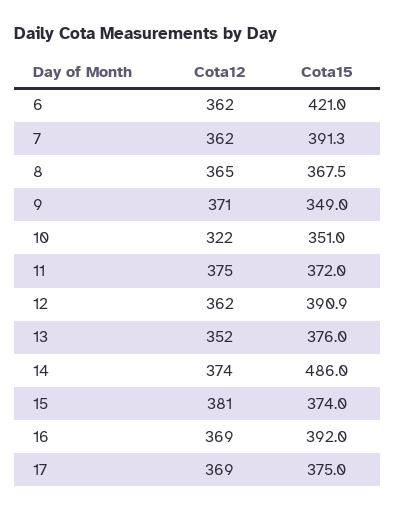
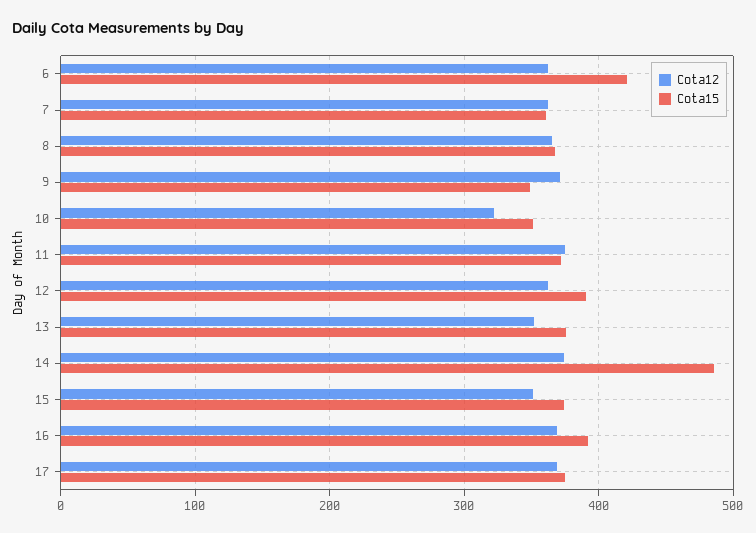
Cota15, 7: 391.3 -> 360
Cota12, 15: 381 -> 350

